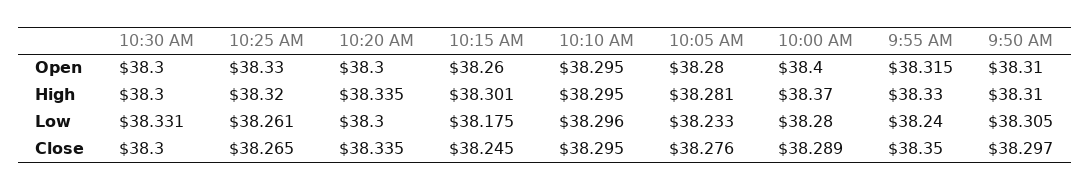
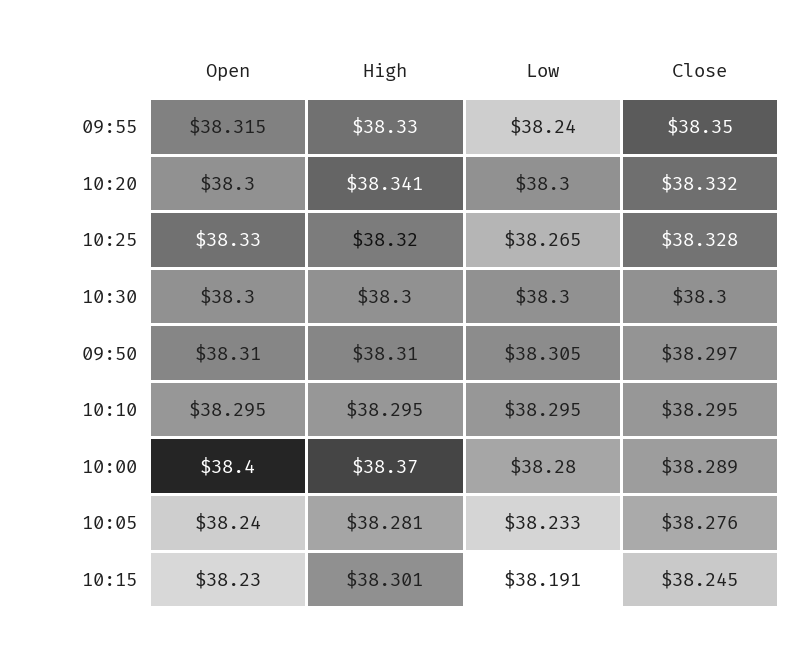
10:15 AM, Open: 38.26 -> 38.23
10:05 AM, Open: 38.28 -> 38.24
10:20 AM, High: 38.335 -> 38.341
10:30 AM, Low: 38.331 -> 38.3
10:25 AM, Low: 38.261 -> 38.265
10:15 AM, Low: 38.175 -> 38.191
10:10 AM, Low: 38.296 -> 38.295
10:25 AM, Close: 38.265 -> 38.328
10:20 AM, Close: 38.335 -> 38.332

